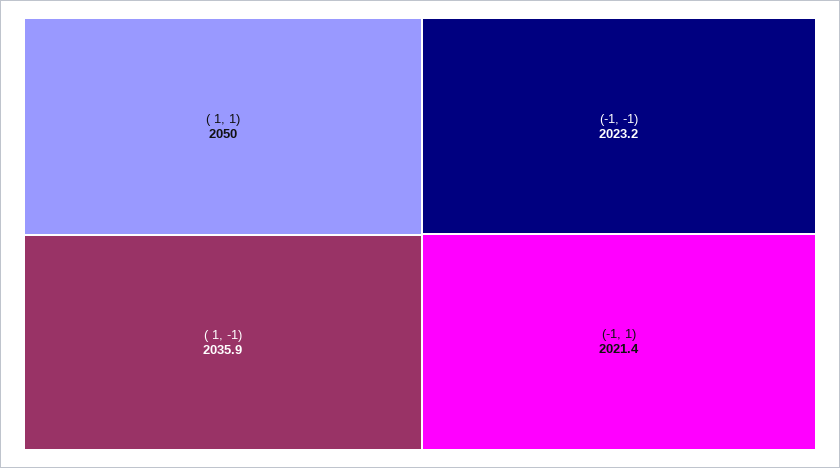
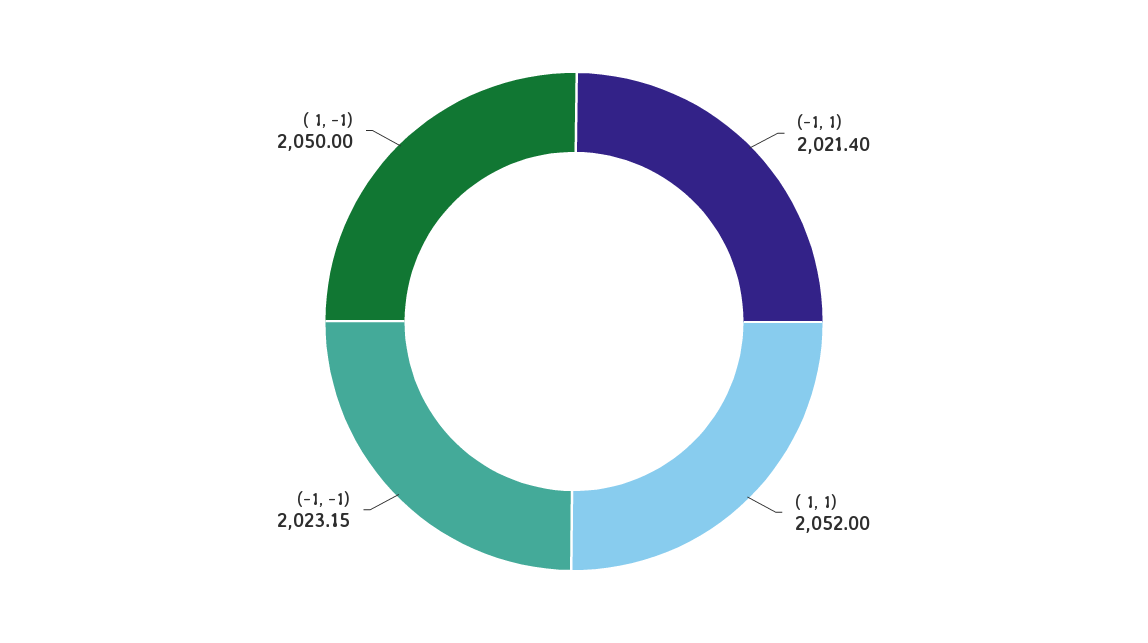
( 1, 1): 2050 -> 2052
( 1, -1): 2035.9 -> 2050

